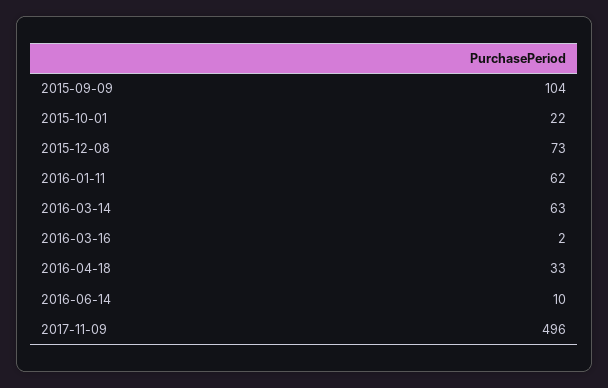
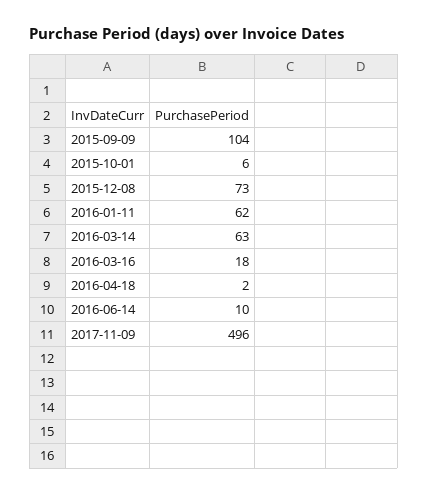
2015-10-01: 22 -> 6
2016-03-16: 2 -> 18
2016-04-18: 33 -> 2

